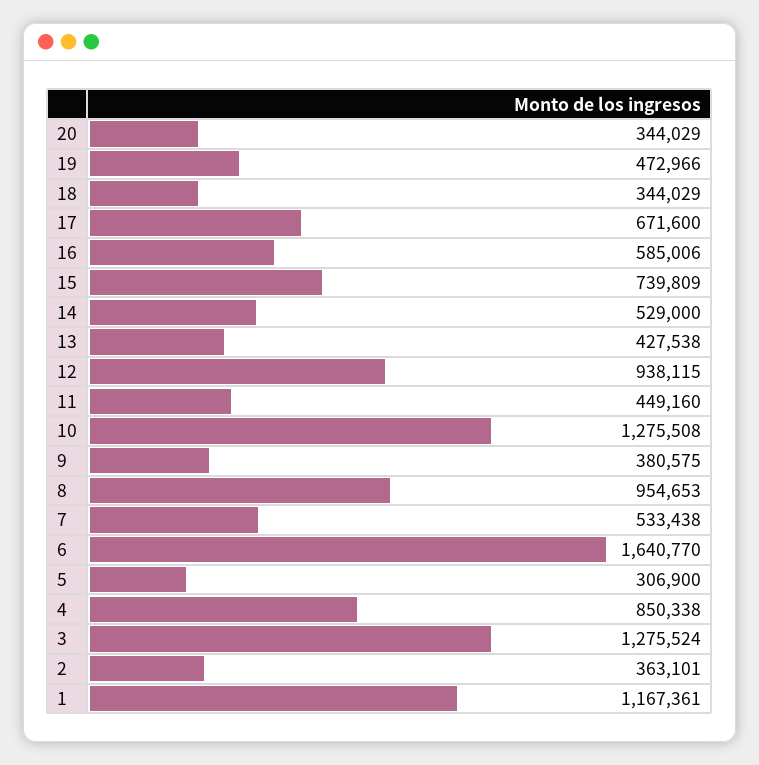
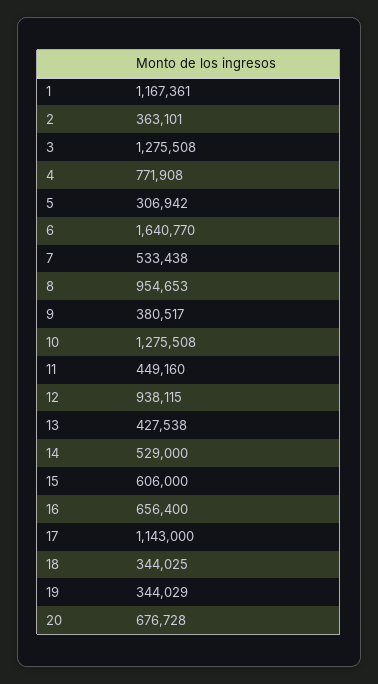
20: 344029 -> 676728
19: 472966 -> 344029
18: 344029 -> 344025
17: 671600 -> 1143000
16: 585006 -> 656400
15: 739809 -> 606000
9: 380575 -> 380517
5: 306900 -> 306942
4: 850338 -> 771908
3: 1275524 -> 1275508

